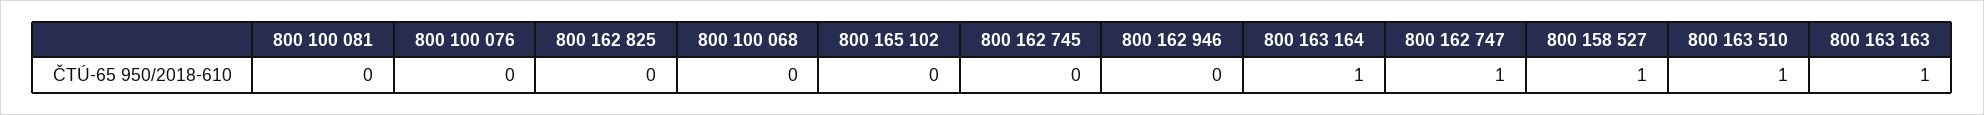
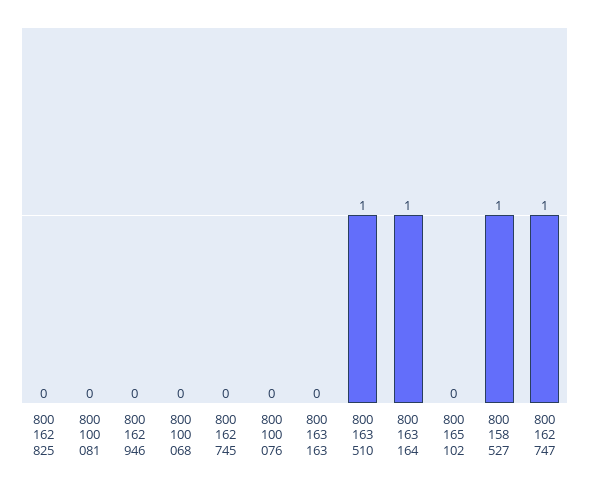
800 163 163: 1 -> 0

